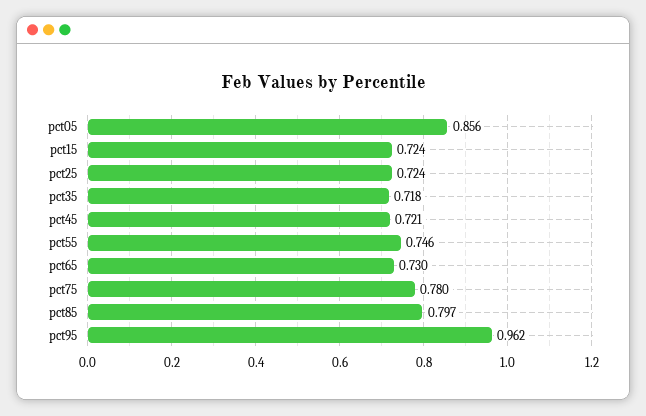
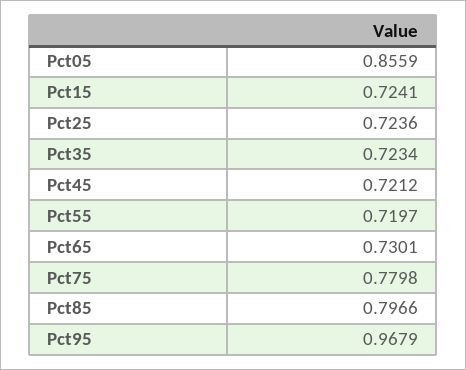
pct35: 0.718 -> 0.7234
pct55: 0.746 -> 0.7197
pct95: 0.962 -> 0.9679

